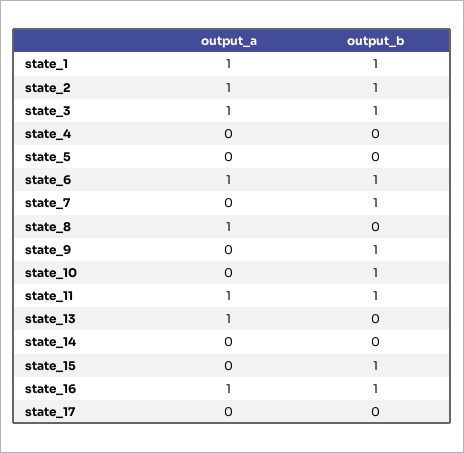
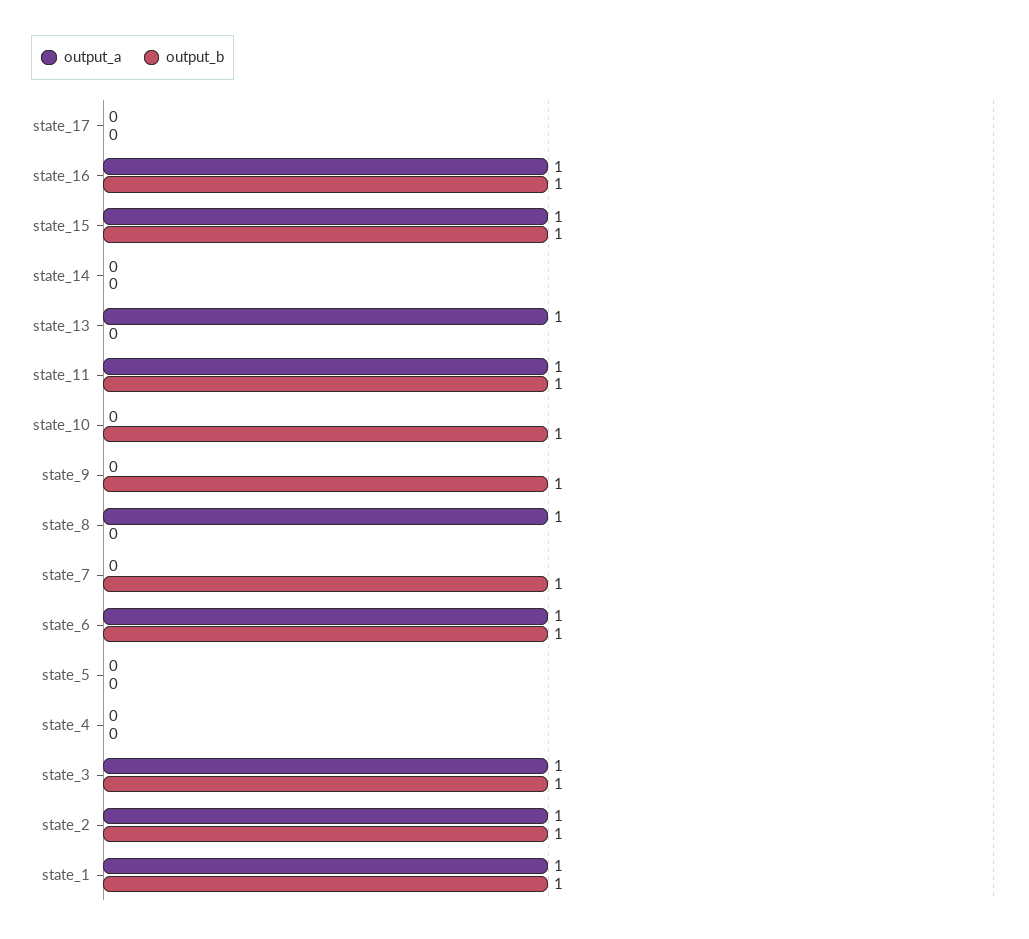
output_a, state_15: 0 -> 1

